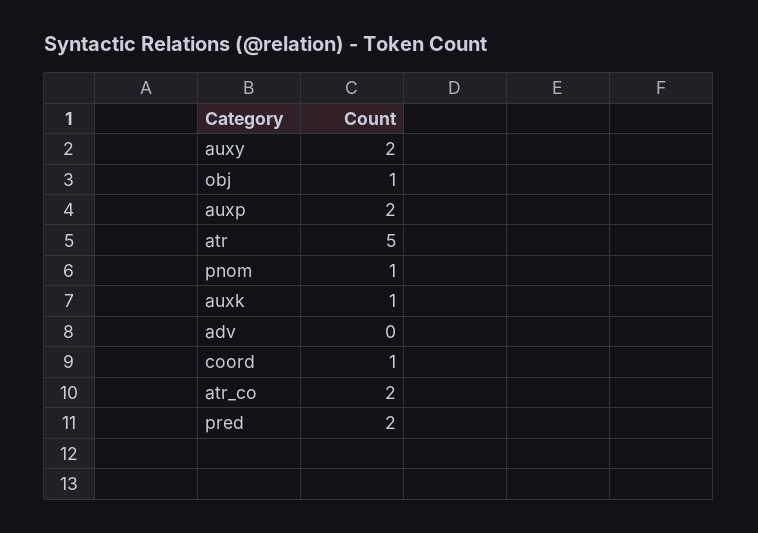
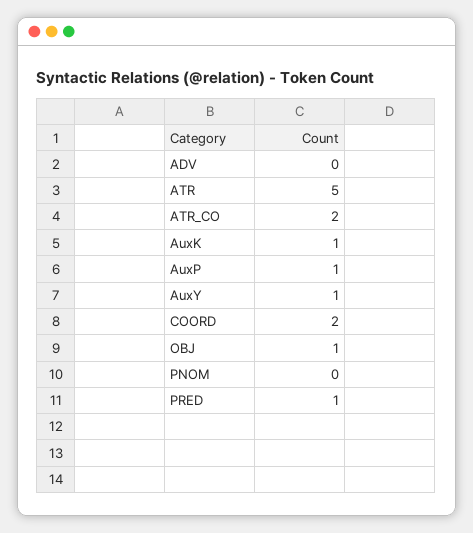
auxy: 2 -> 1
auxp: 2 -> 1
pnom: 1 -> 0
coord: 1 -> 2
pred: 2 -> 1

